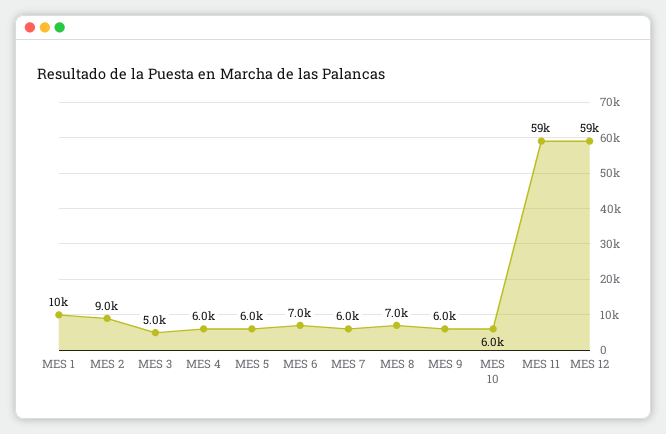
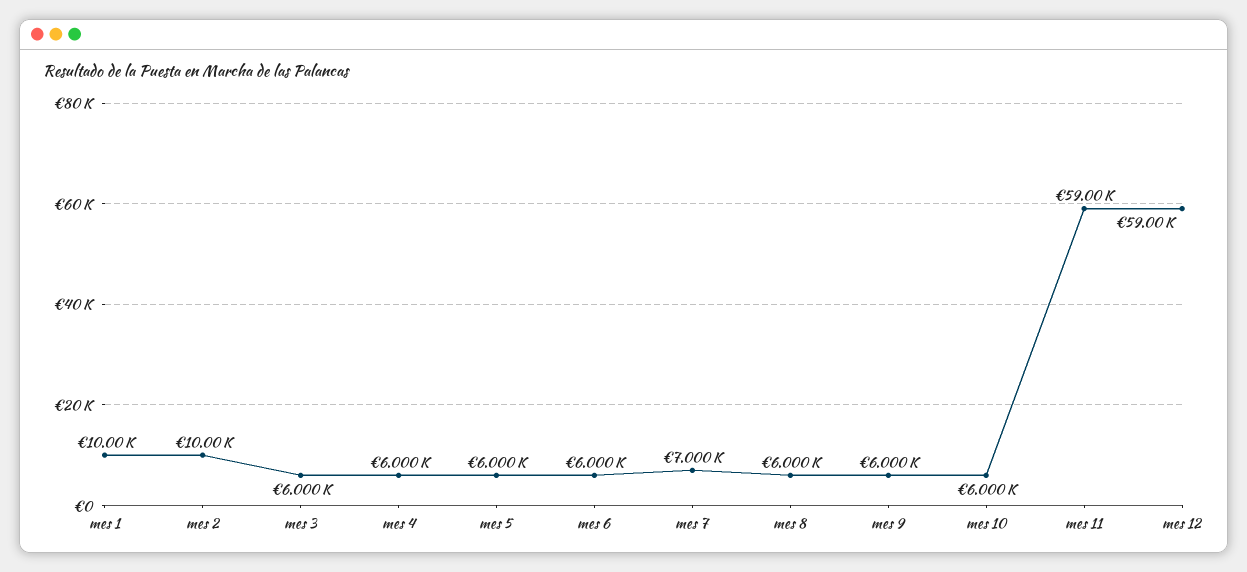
MES 2: 9000 -> 10000
MES 3: 5000 -> 6000
MES 6: 7000 -> 6000
MES 7: 6000 -> 7000
MES 8: 7000 -> 6000

